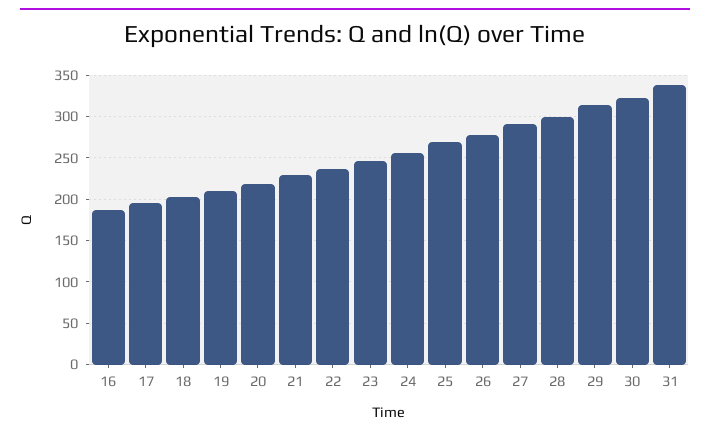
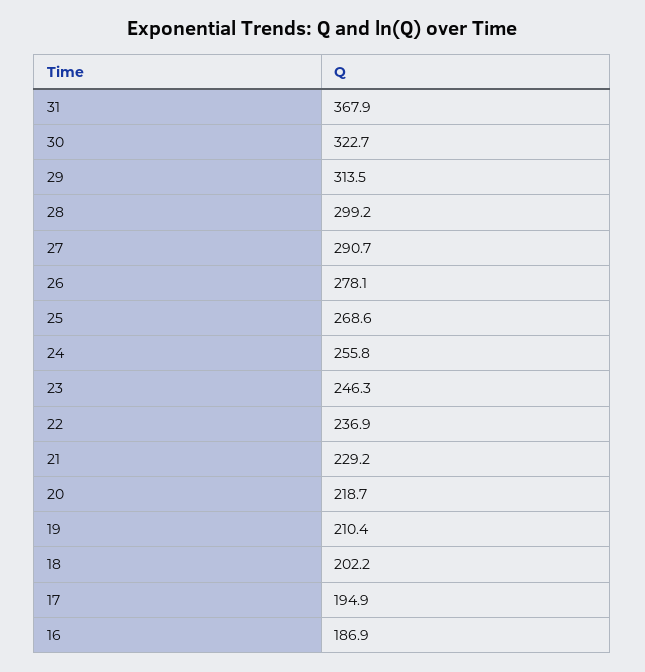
31: 340 -> 367.9

